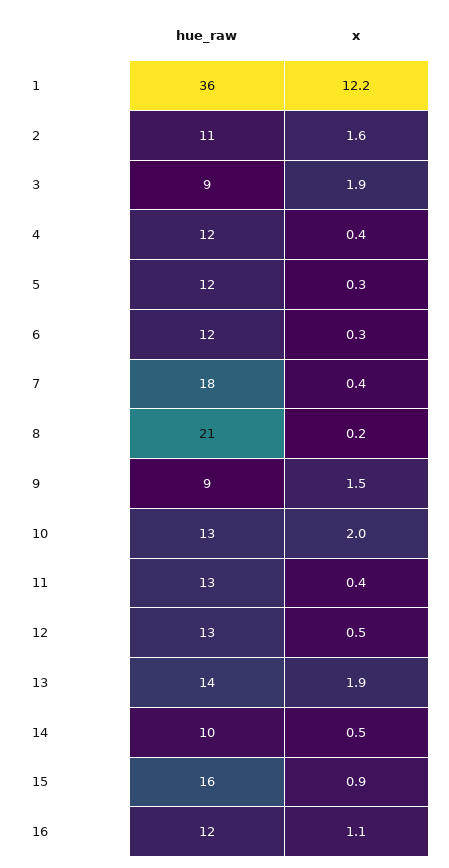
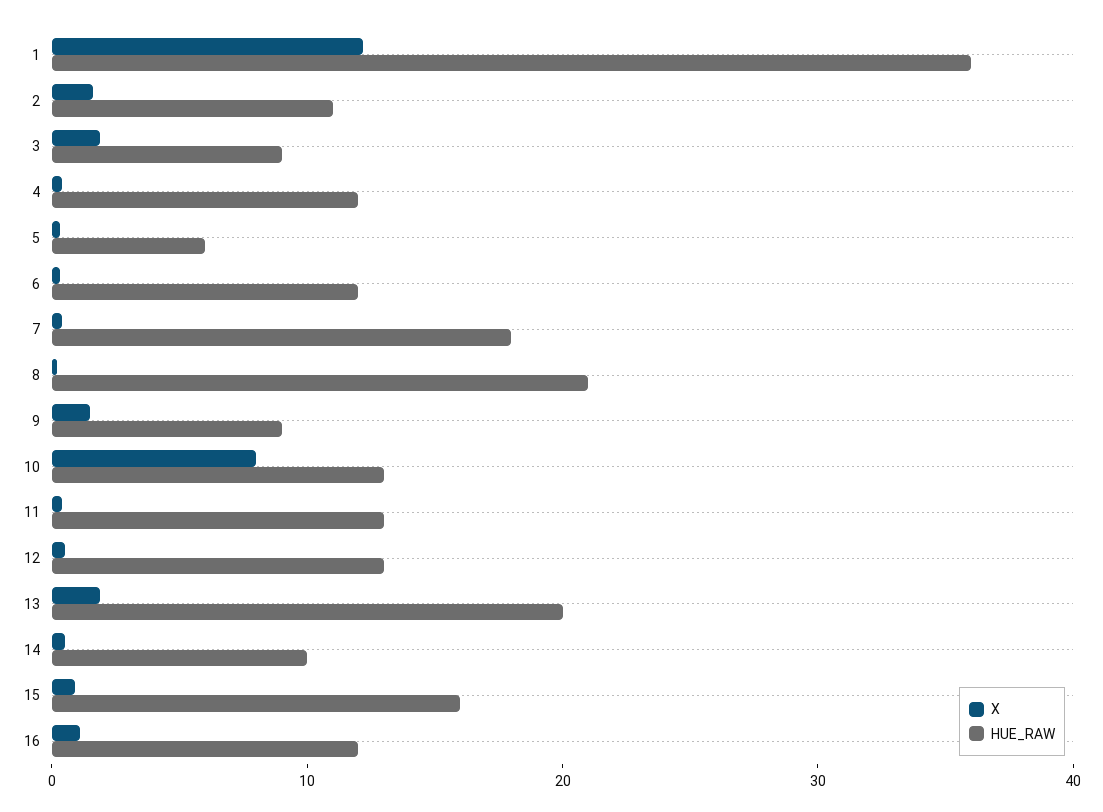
hue_raw, 5: 12 -> 6
x, 10: 2 -> 8
hue_raw, 13: 14 -> 20

